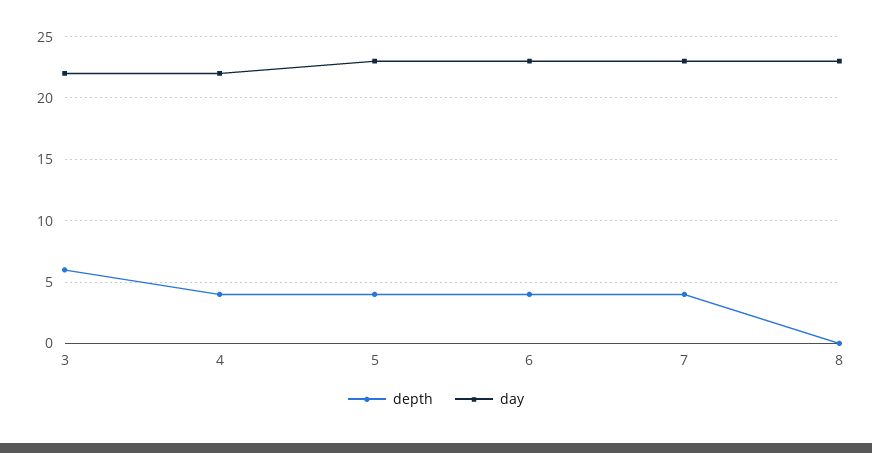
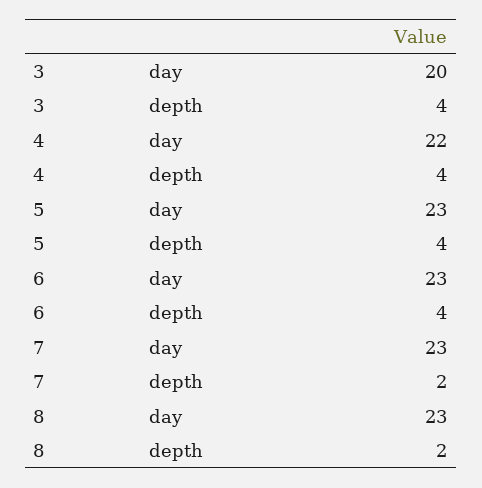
depth, 3: 6 -> 4
day, 3: 22 -> 20
depth, 7: 4 -> 2
depth, 8: 0 -> 2

